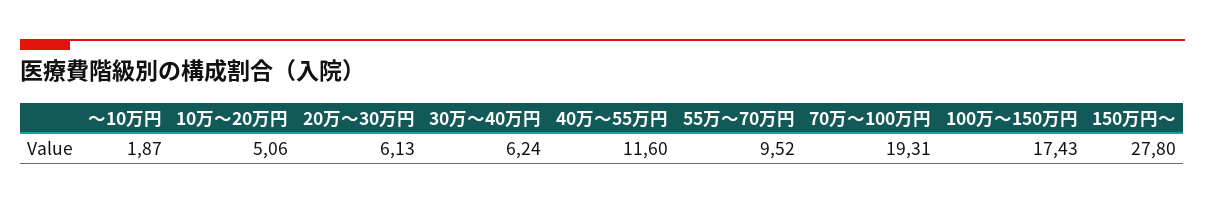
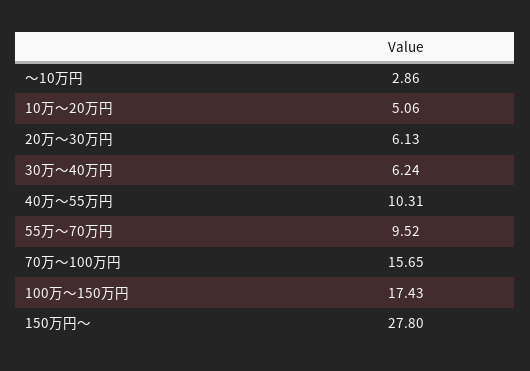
～10万円: 1.87 -> 2.86
40万～55万円: 11.6 -> 10.31
70万～100万円: 19.31 -> 15.65

